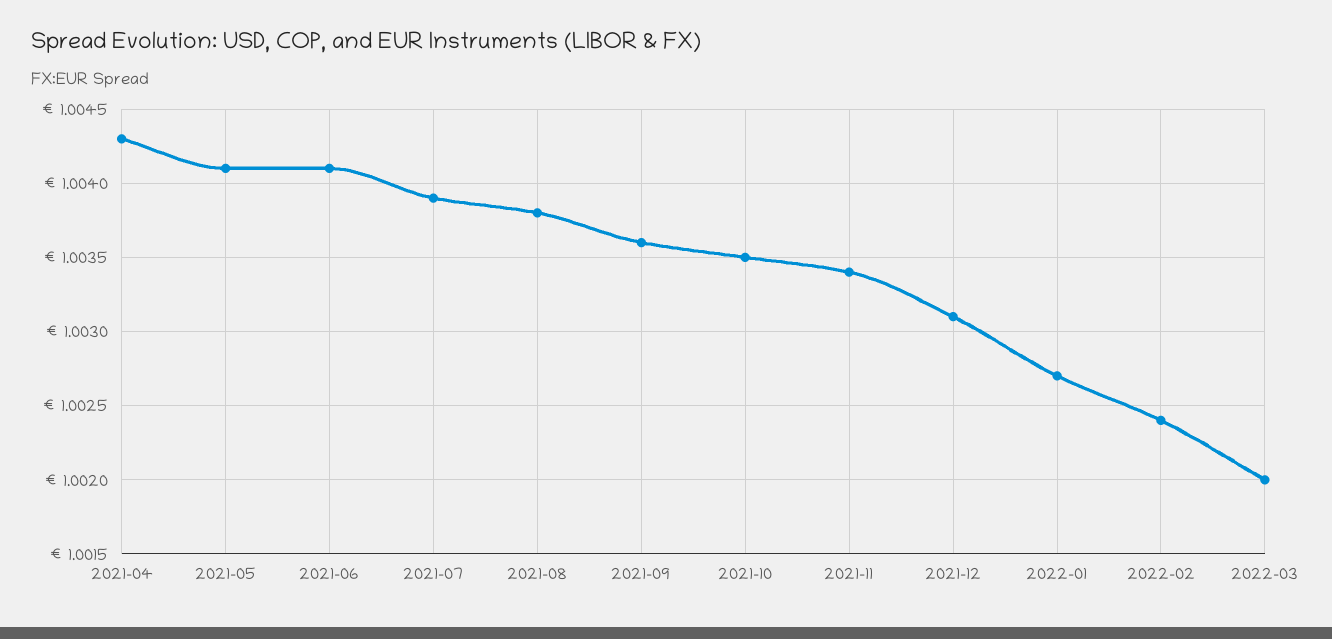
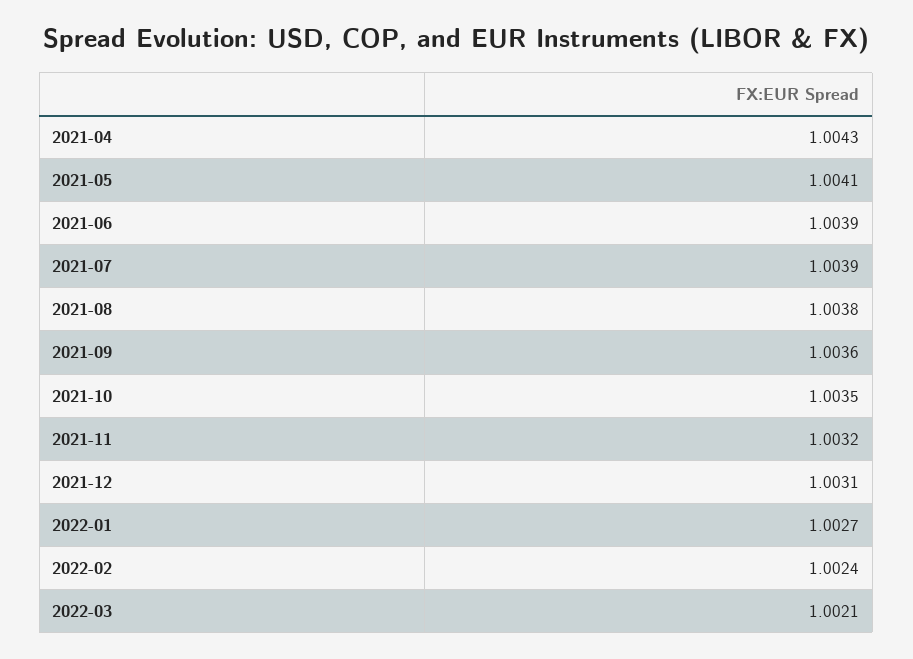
2021-06: 1.0041 -> 1.0039
2021-11: 1.0034 -> 1.0032
2022-03: 1.002 -> 1.0021

